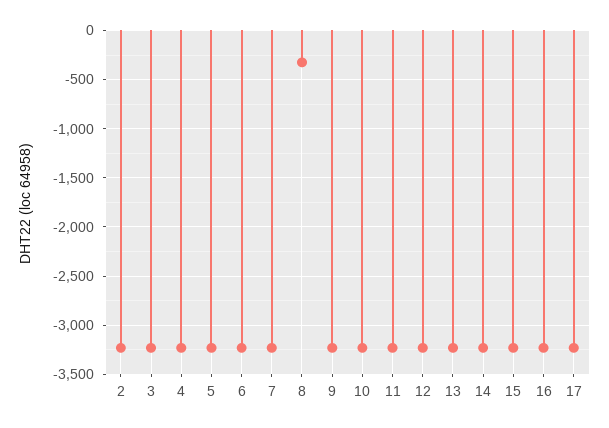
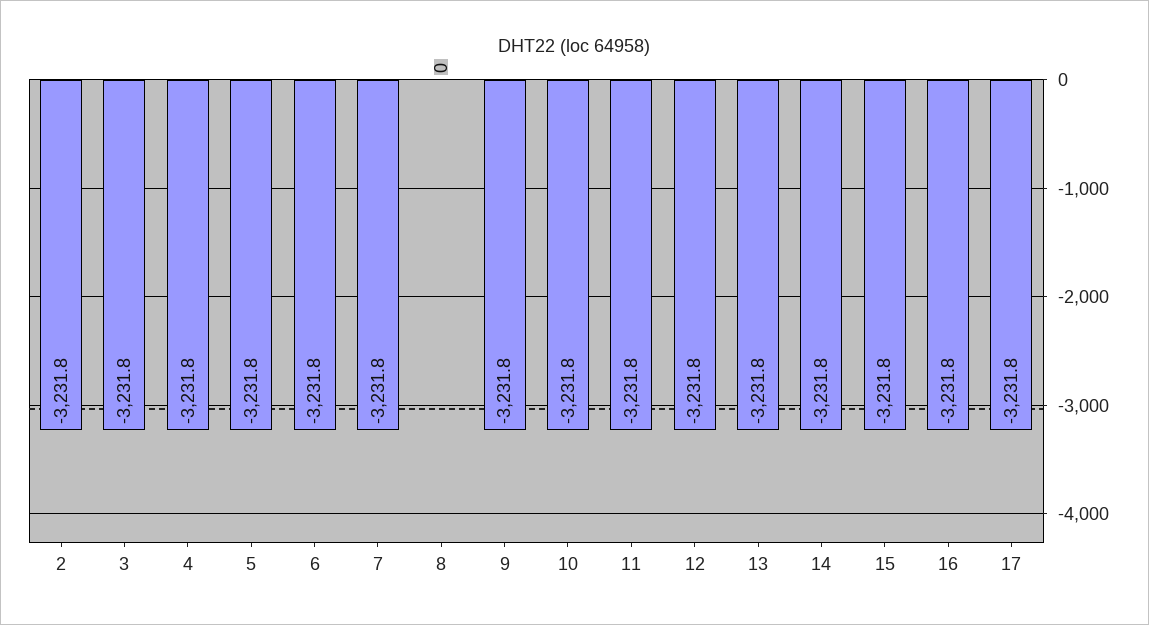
8: -300 -> 0

